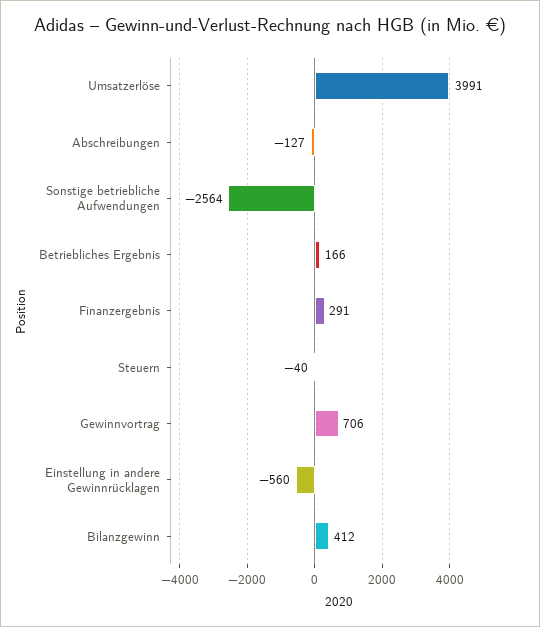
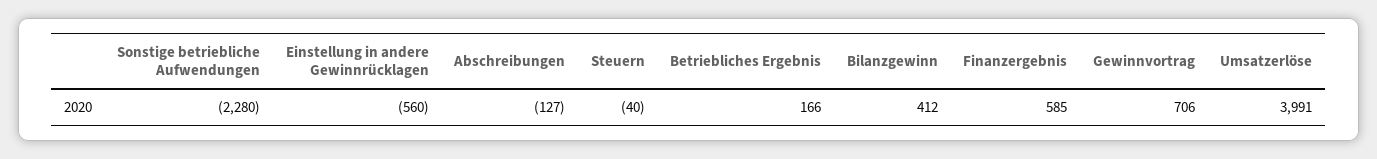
Sonstige betriebliche Aufwendungen: -2564 -> -2280
Finanzergebnis: 291 -> 585

